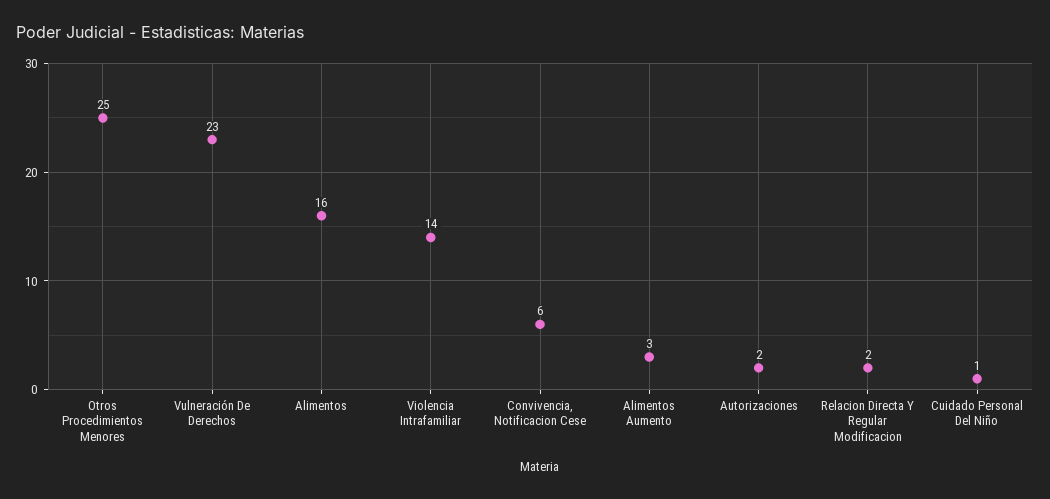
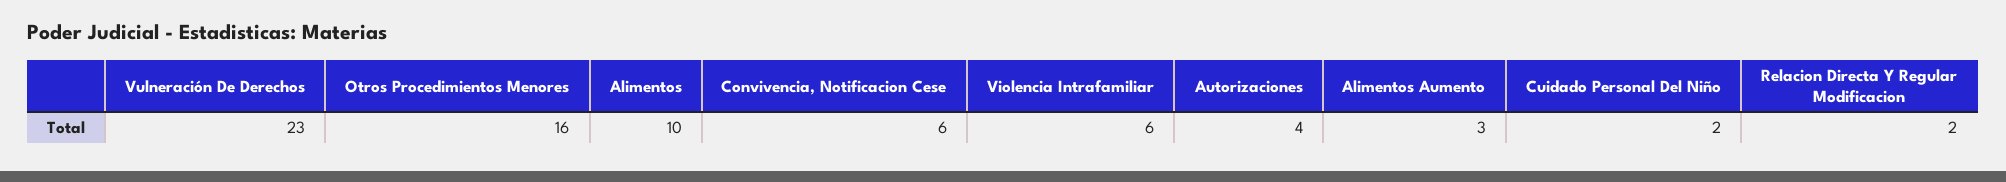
Otros Procedimientos Menores: 25 -> 16
Alimentos: 16 -> 10
Violencia Intrafamiliar: 14 -> 6
Autorizaciones: 2 -> 4
Cuidado Personal Del Niño: 1 -> 2

